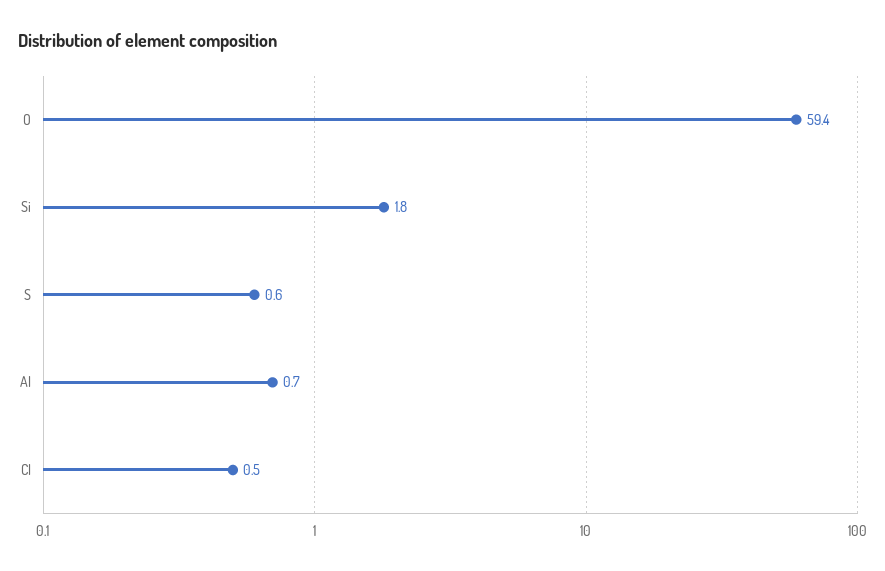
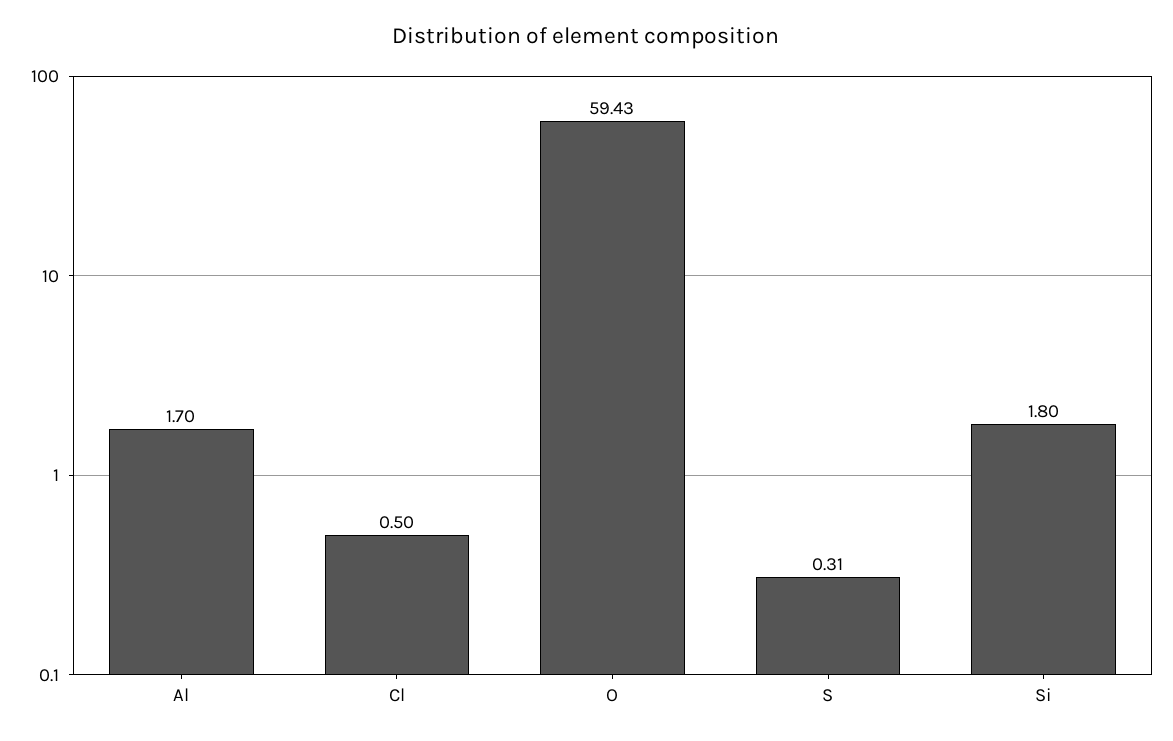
S: 0.6 -> 0.31
Al: 0.7 -> 1.7

